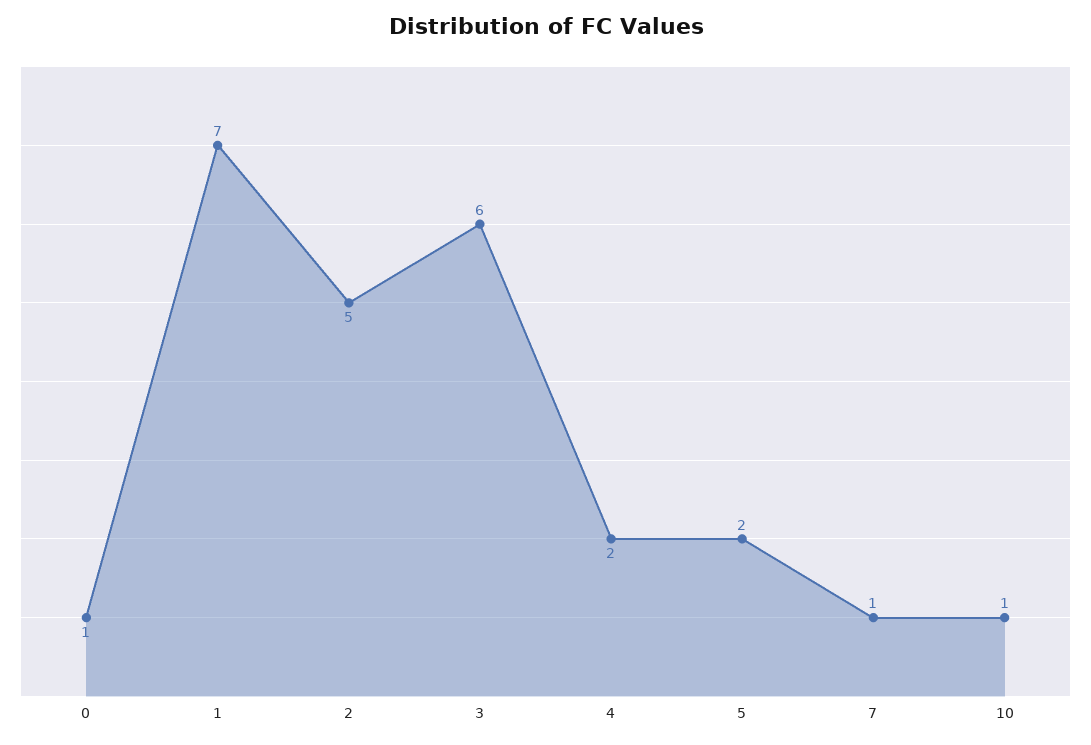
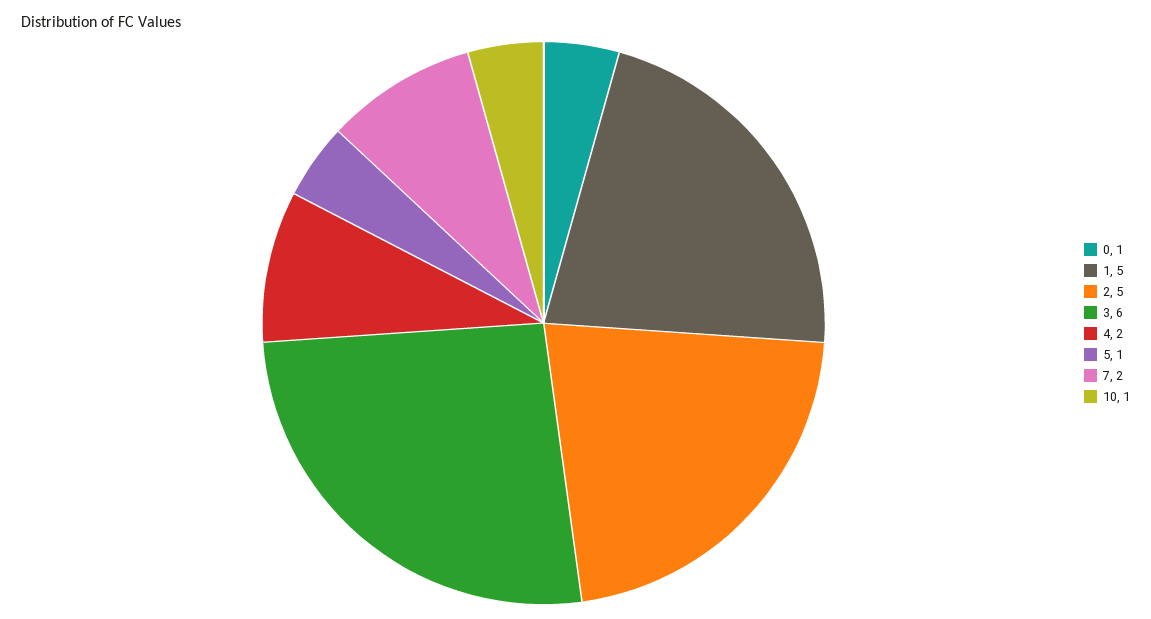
1: 7 -> 5
5: 2 -> 1
7: 1 -> 2

